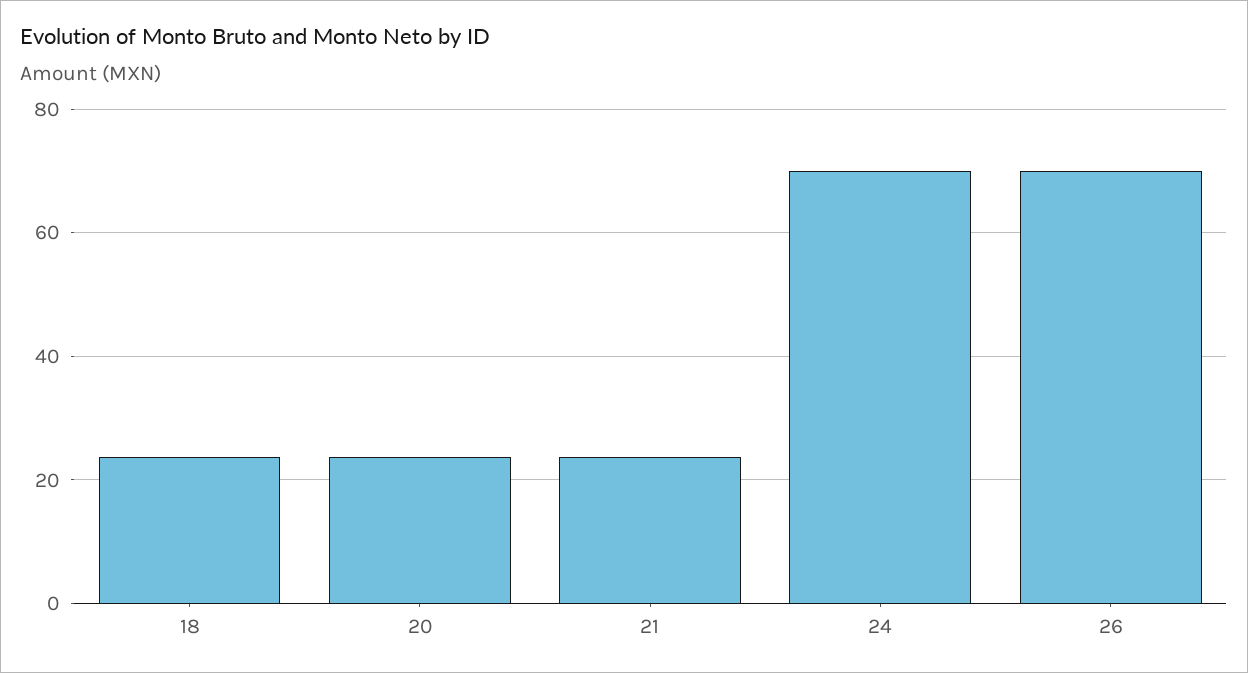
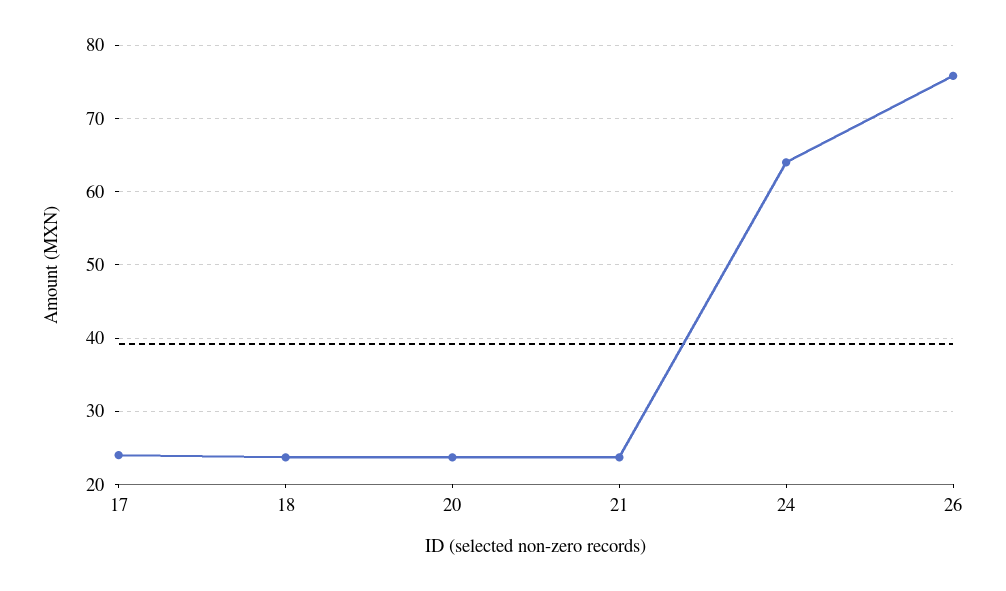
24: 70 -> 64
26: 70 -> 76
17: none -> 24

